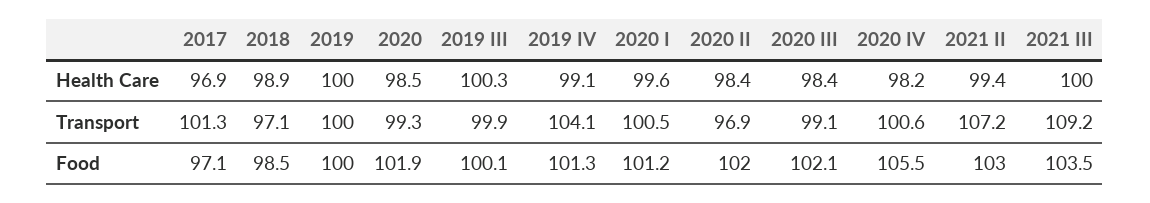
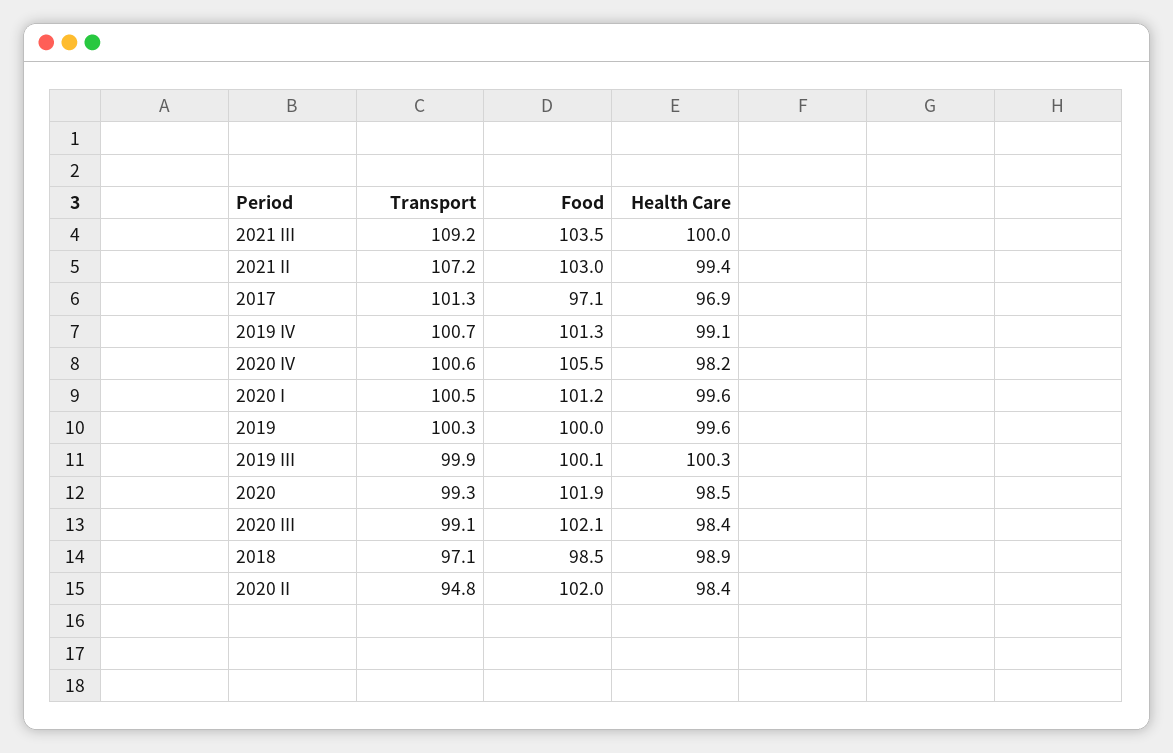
2019, Health Care: 100 -> 99.6
2019, Transport: 100 -> 100.3
2019 IV, Transport: 104.1 -> 100.7
2020 II, Transport: 96.9 -> 94.8

